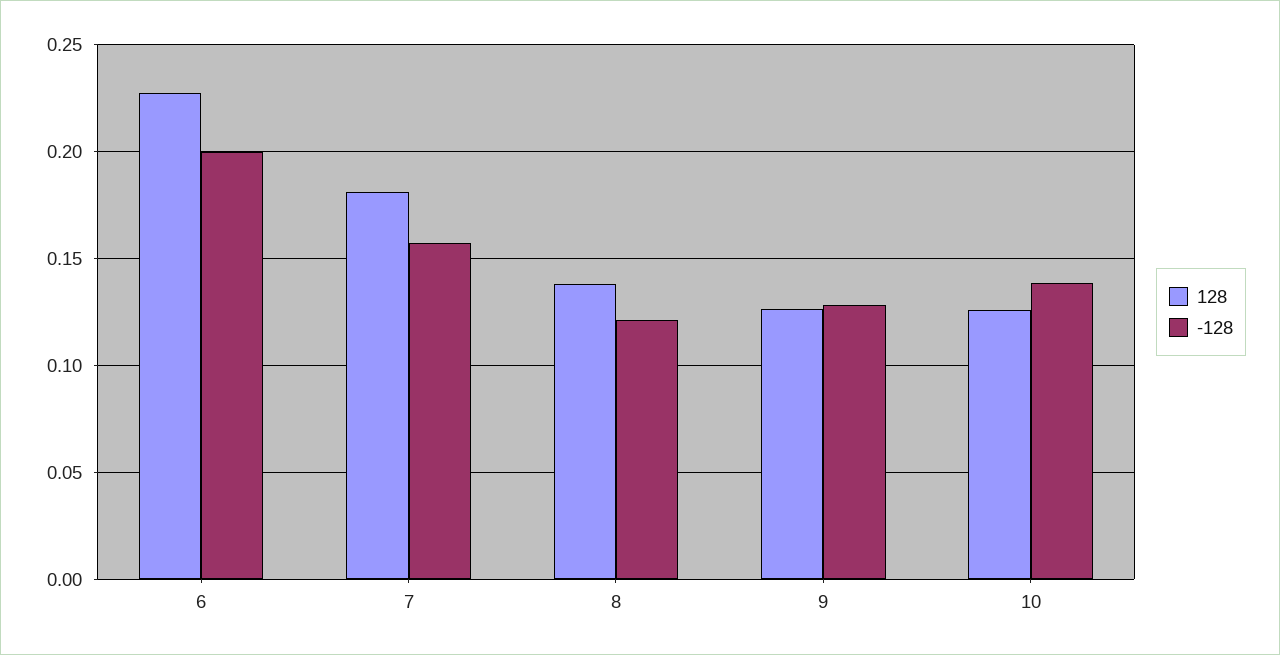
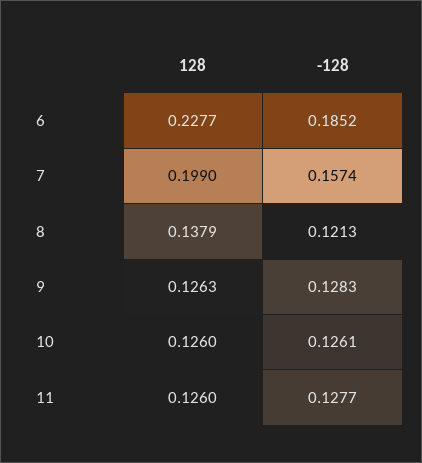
-128, 6: 0.2 -> 0.1852
128, 7: 0.18 -> 0.199
-128, 10: 0.14 -> 0.1261
128, 11: none -> 0.126
-128, 11: none -> 0.1277

